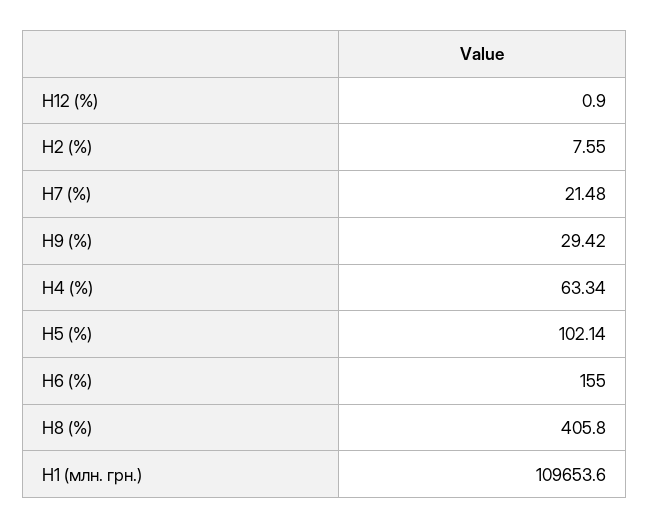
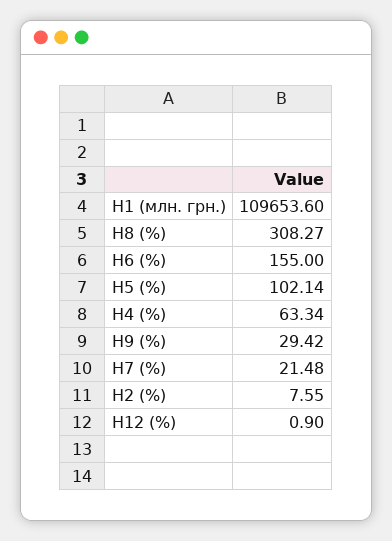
Н8 (%): 405.8 -> 308.27

